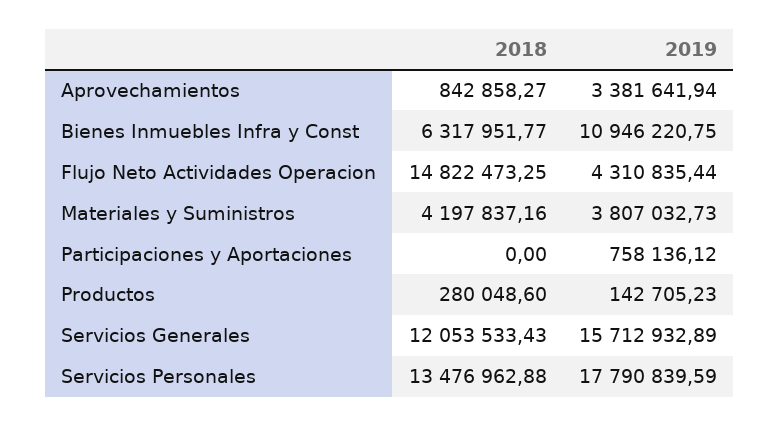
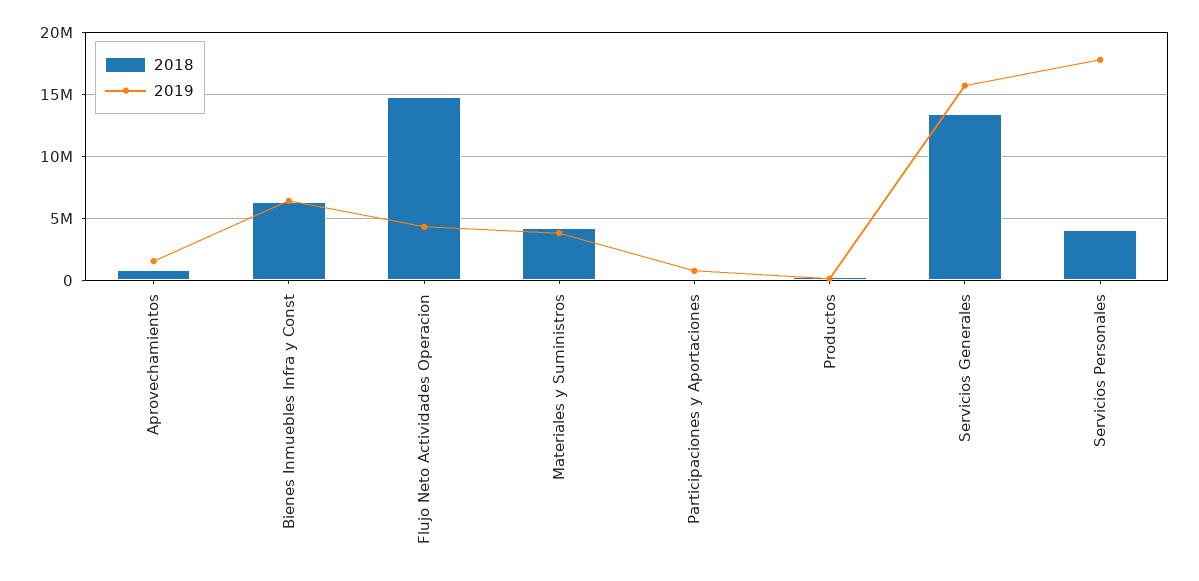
2019, Aprovechamientos: 3381641.94 -> 1500000
2019, Bienes Inmuebles Infra y Const: 10946220.75 -> 6500000
2018, Servicios Generales: 12053533.43 -> 13500000
2018, Servicios Personales: 13476962.88 -> 4000000

